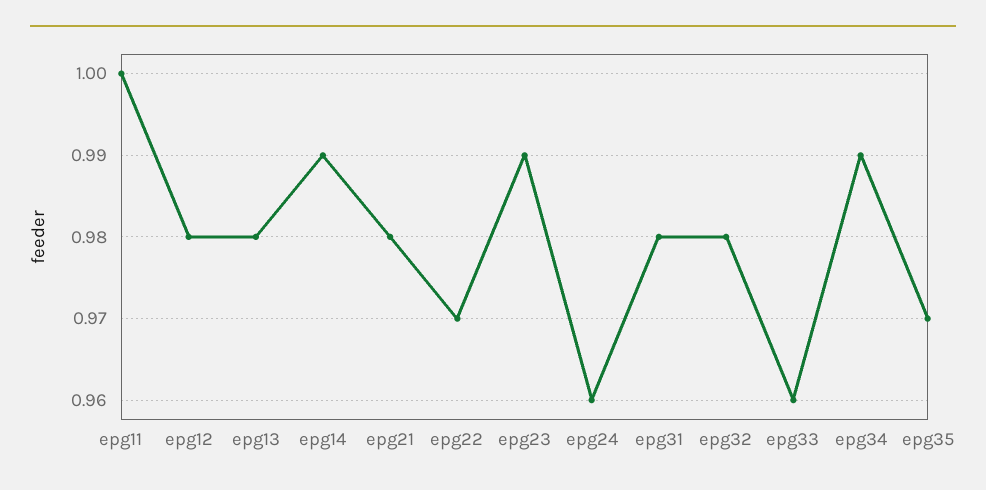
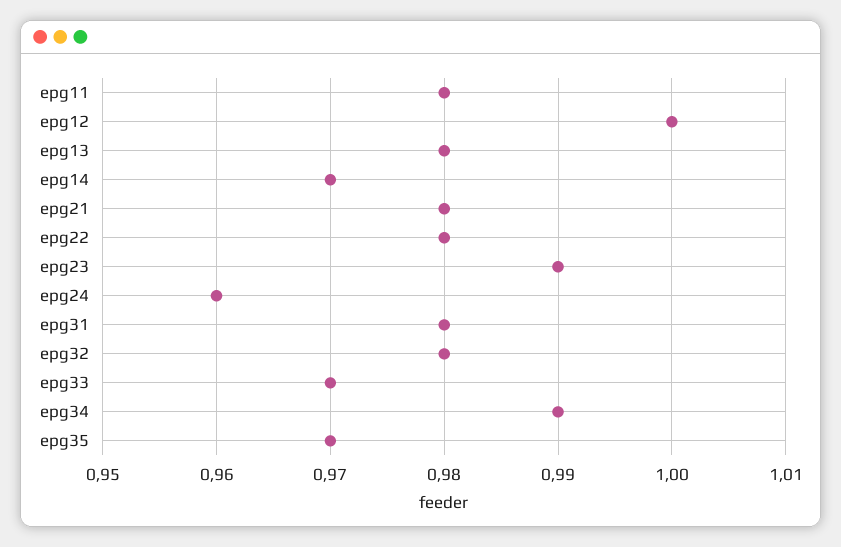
epg11: 1 -> 0.98
epg12: 0.98 -> 1
epg14: 0.99 -> 0.97
epg22: 0.97 -> 0.98
epg33: 0.96 -> 0.97

